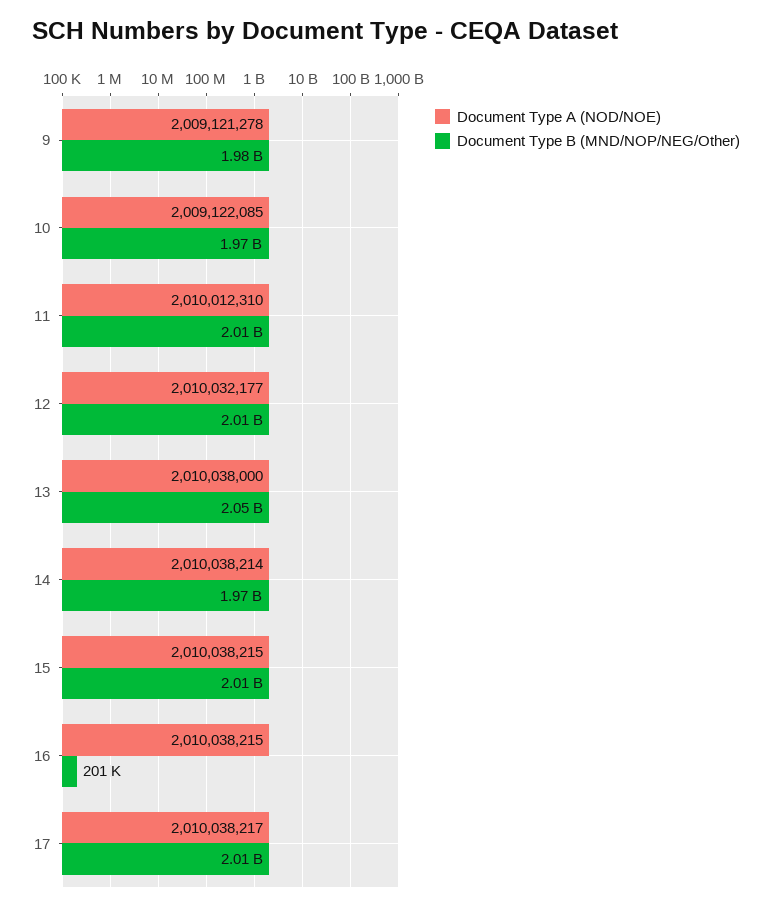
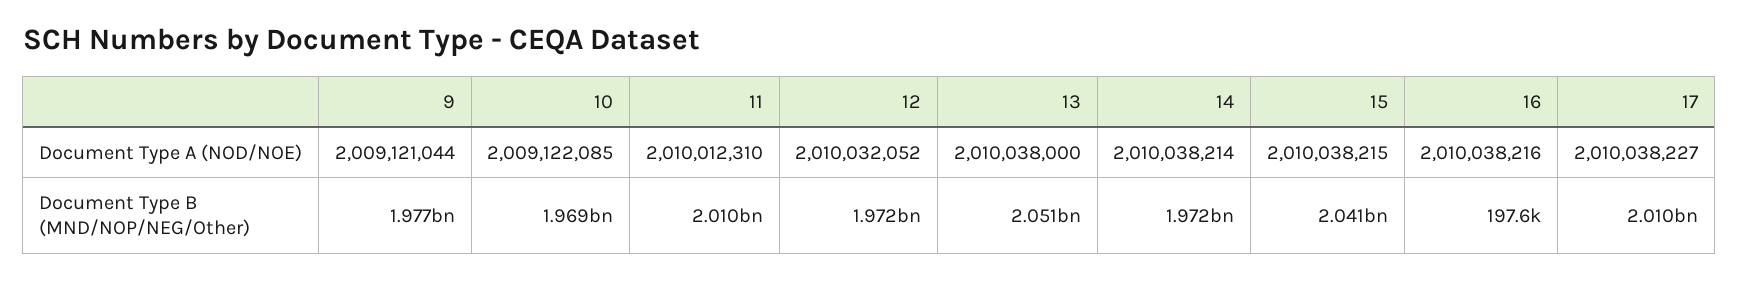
Document Type A (NOD/NOE), 9: 2009121278 -> 2009121044
Document Type A (NOD/NOE), 12: 2010032177 -> 2010032052
Document Type B (MND/NOP/NEG/Other), 12: 2010000000 -> 1972000000
Document Type B (MND/NOP/NEG/Other), 15: 2010000000 -> 2041000000
Document Type A (NOD/NOE), 16: 2010038215 -> 2010038216
Document Type B (MND/NOP/NEG/Other), 16: 201000 -> 197600
Document Type A (NOD/NOE), 17: 2010038217 -> 2010038227

